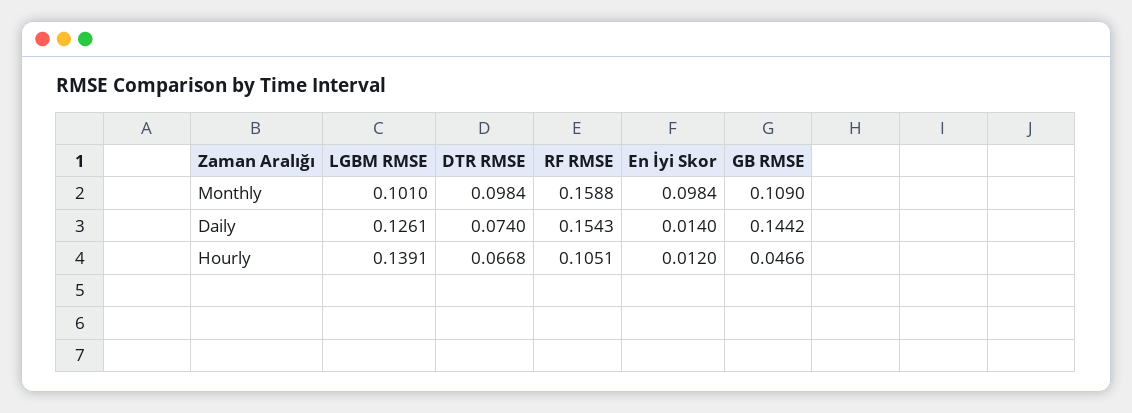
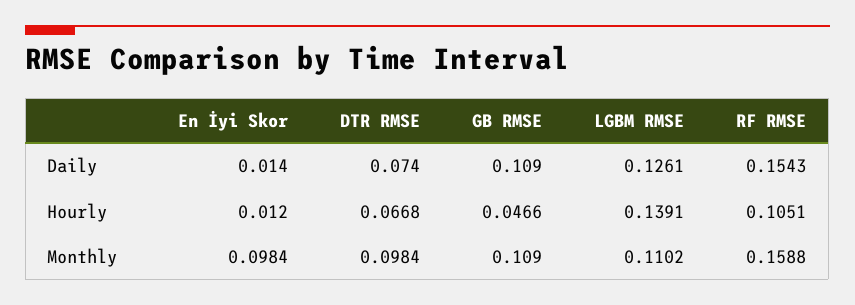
LGBM RMSE, Monthly: 0.101 -> 0.1102
GB RMSE, Daily: 0.1442 -> 0.109

